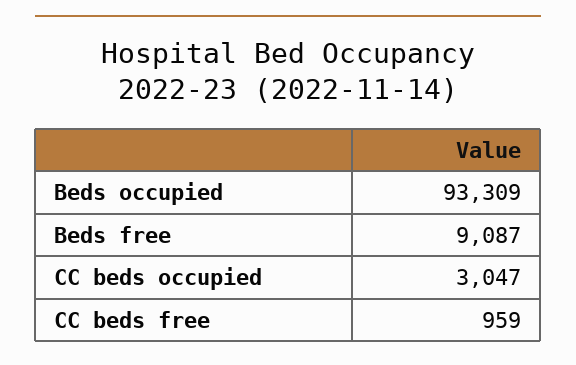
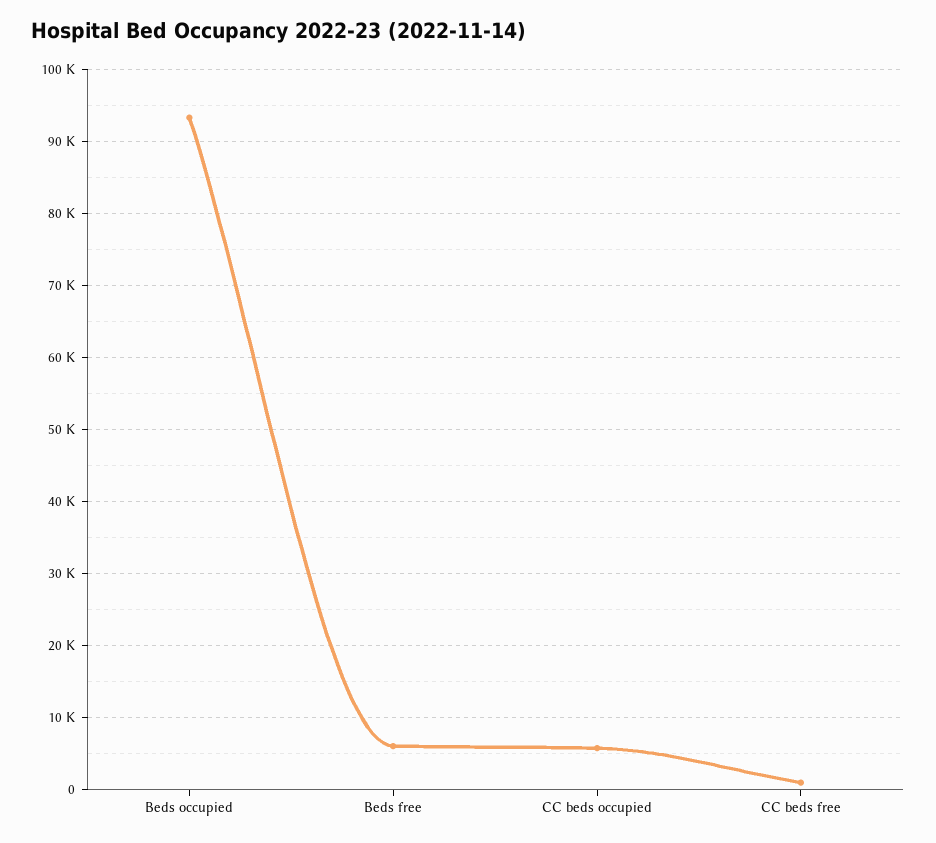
Beds free: 9087 -> 6000
CC beds occupied: 3047 -> 6000

